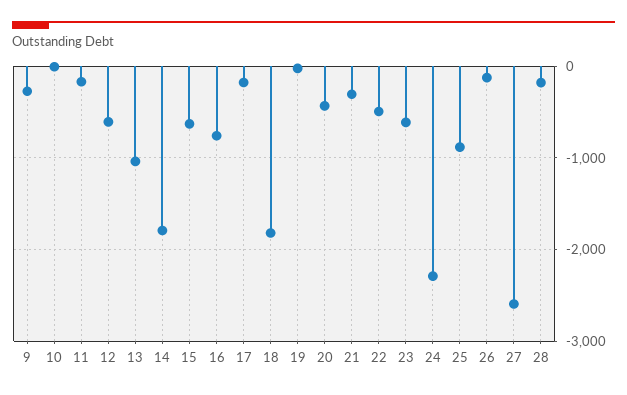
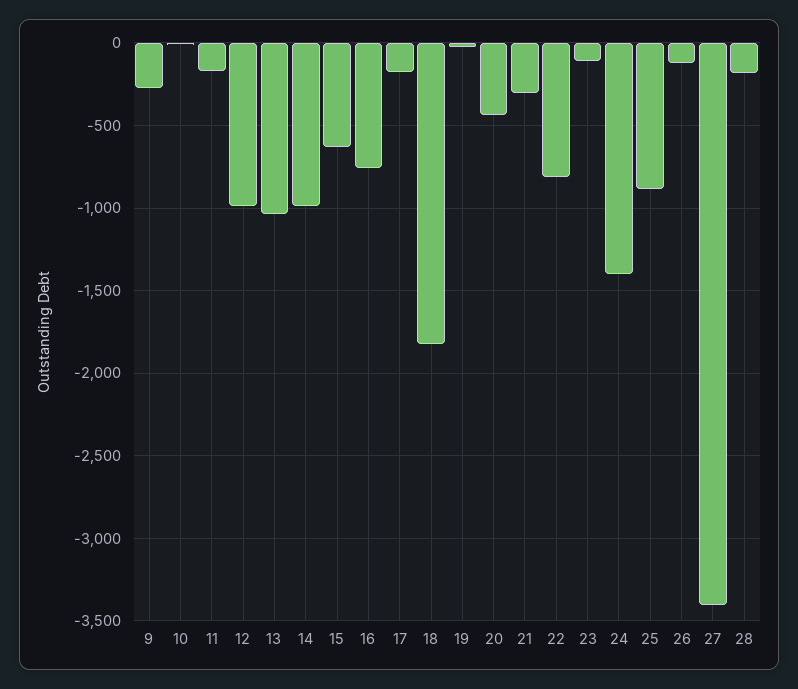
12: -600 -> -1000
14: -1800 -> -1000
22: -500 -> -800
23: -600 -> -100
24: -2300 -> -1400
27: -2600 -> -3400

